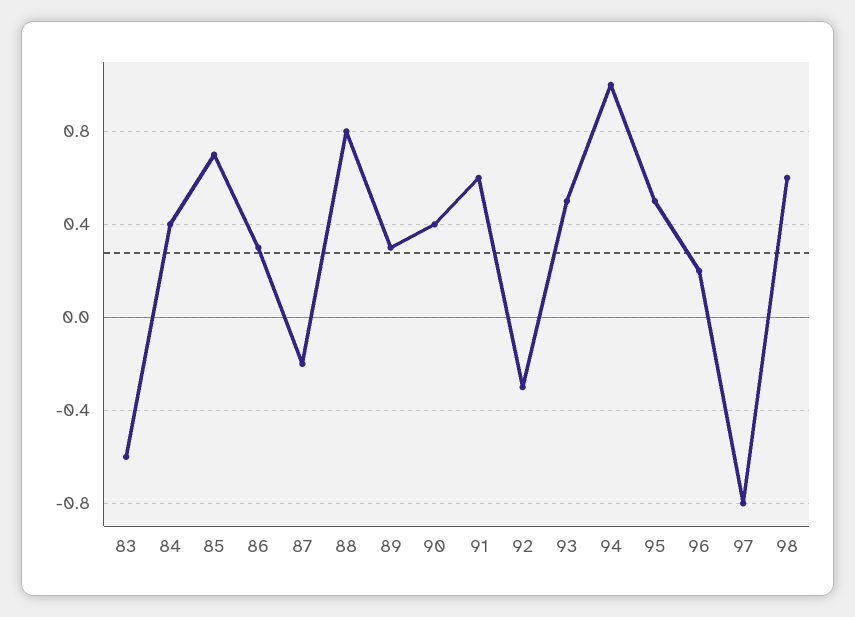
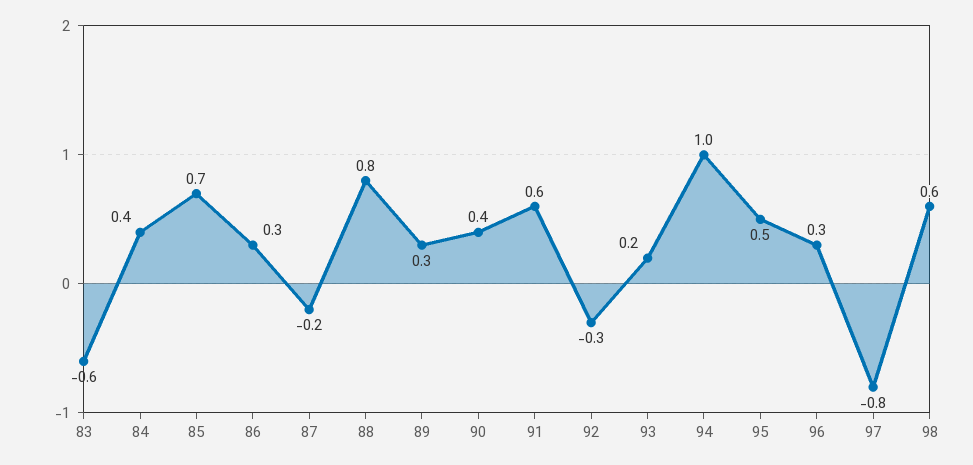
93: 0.5 -> 0.2
96: 0.2 -> 0.3

